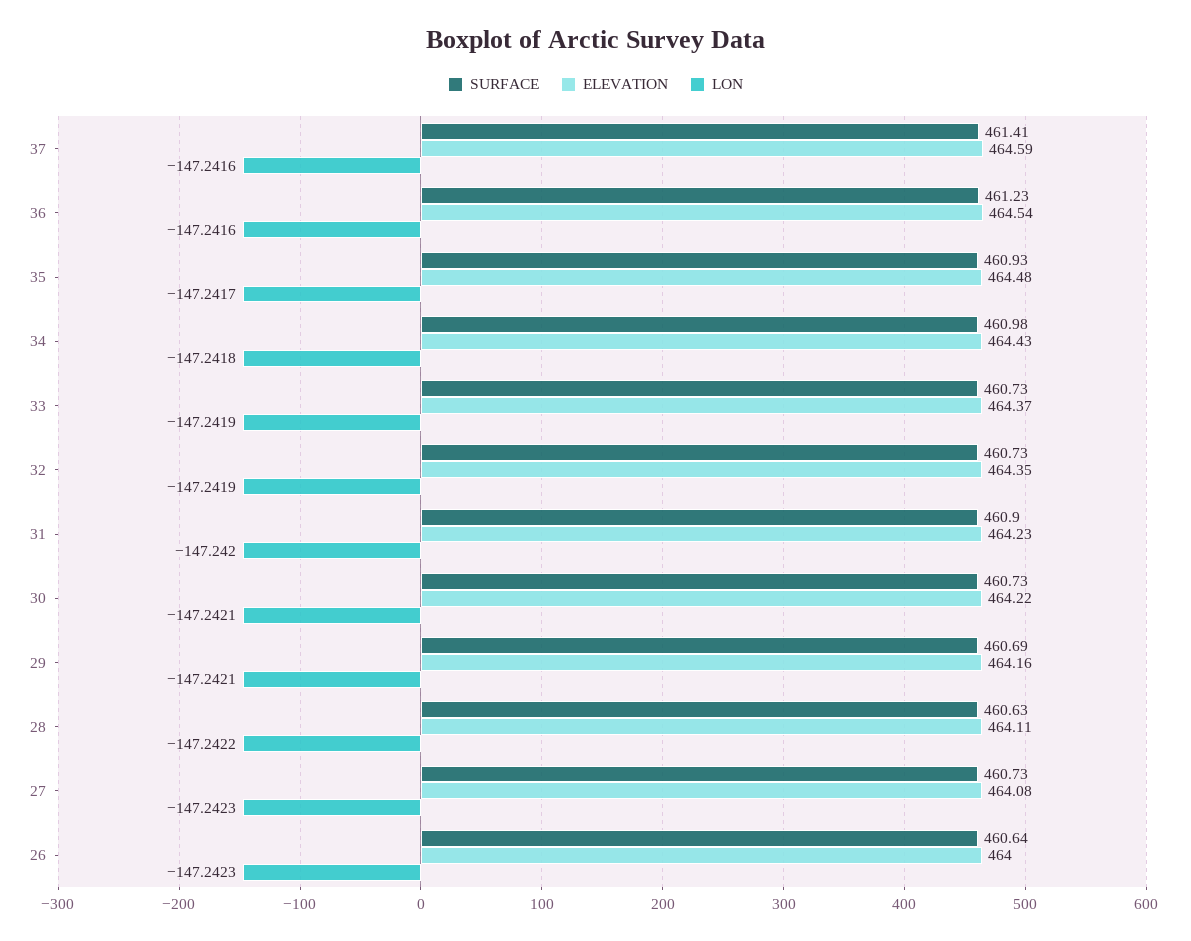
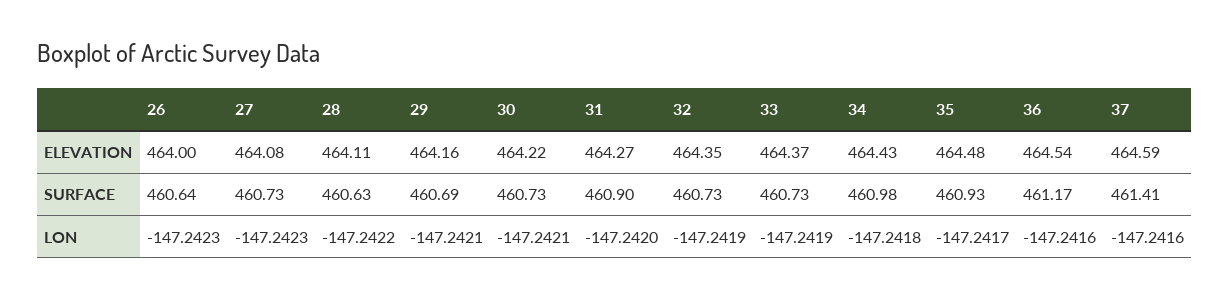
SURFACE, 36: 461.23 -> 461.17
ELEVATION, 31: 464.23 -> 464.27

